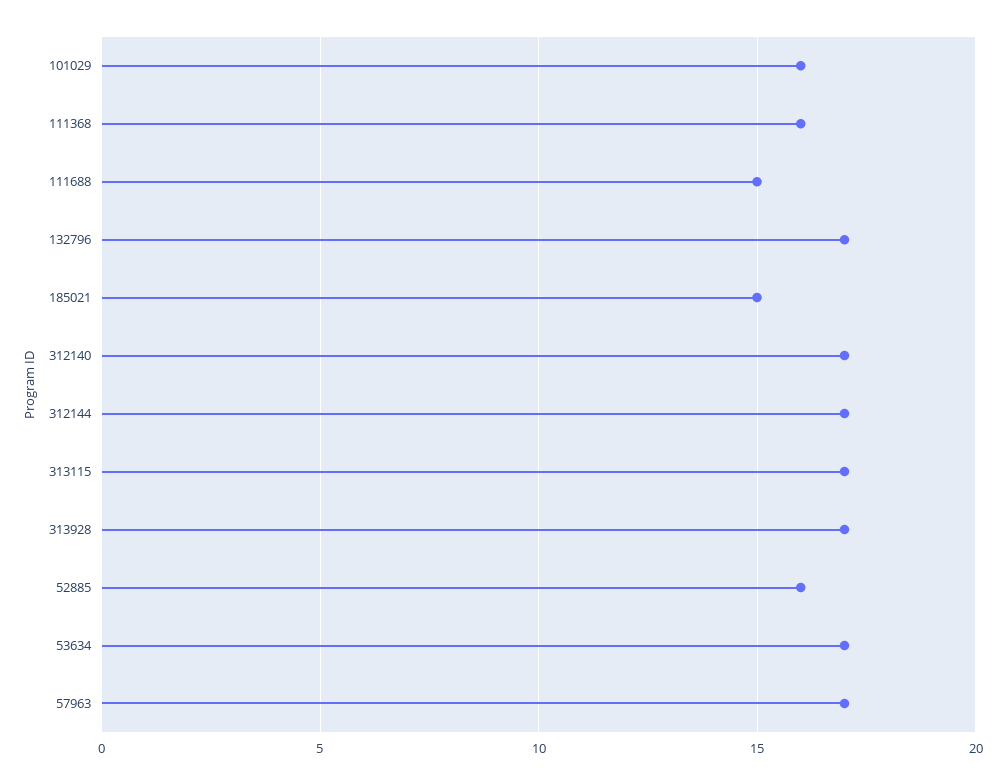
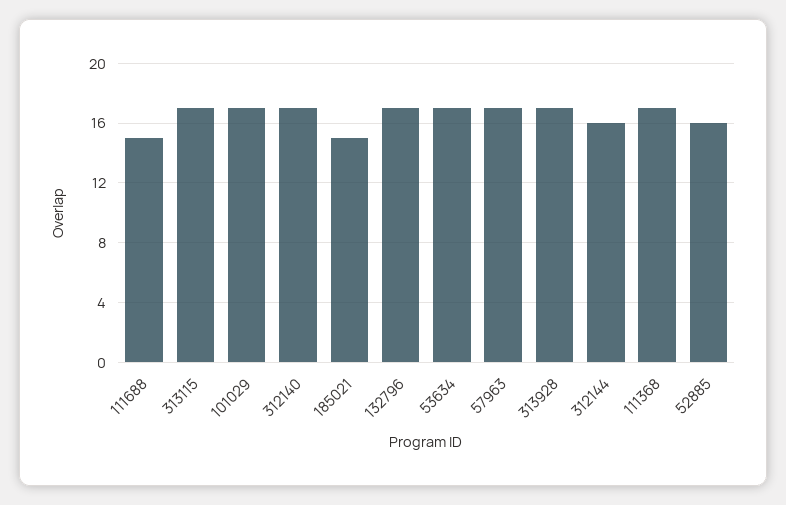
101029: 16 -> 17
111368: 16 -> 17
312144: 17 -> 16

